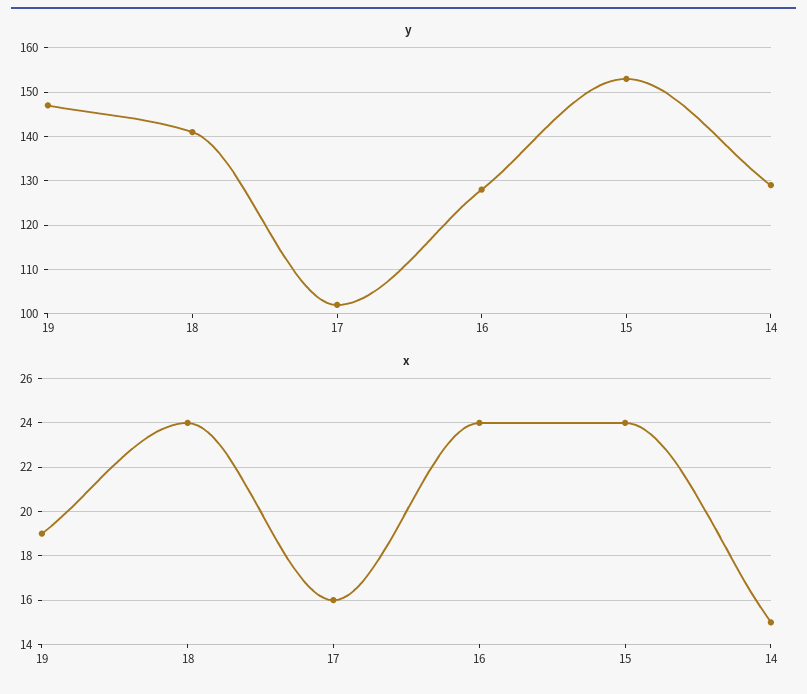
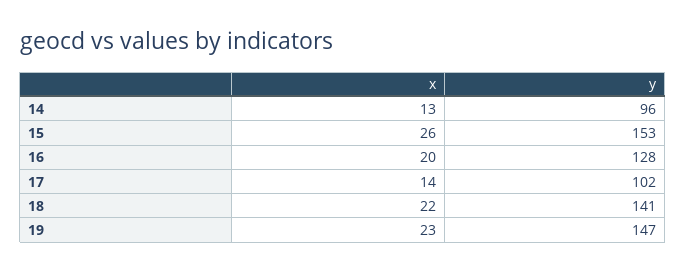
y, 14: 130 -> 96
x, 19: 19 -> 23
x, 18: 24 -> 22
x, 17: 16 -> 14
x, 16: 24 -> 20
x, 15: 24 -> 26
x, 14: 15 -> 13

